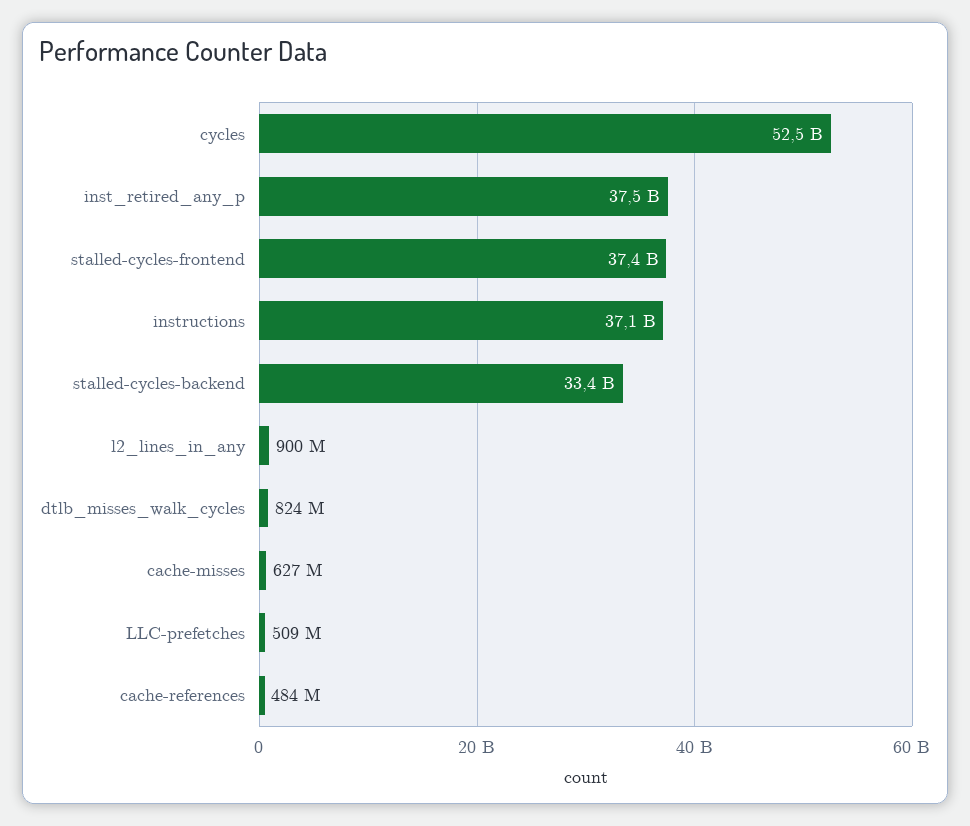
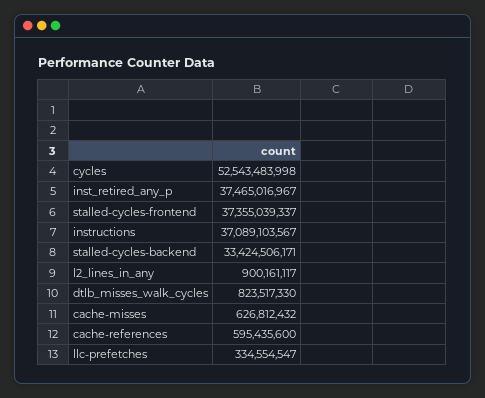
LLC-prefetches: 509000000 -> 334554547
cache-references: 484000000 -> 595435600

